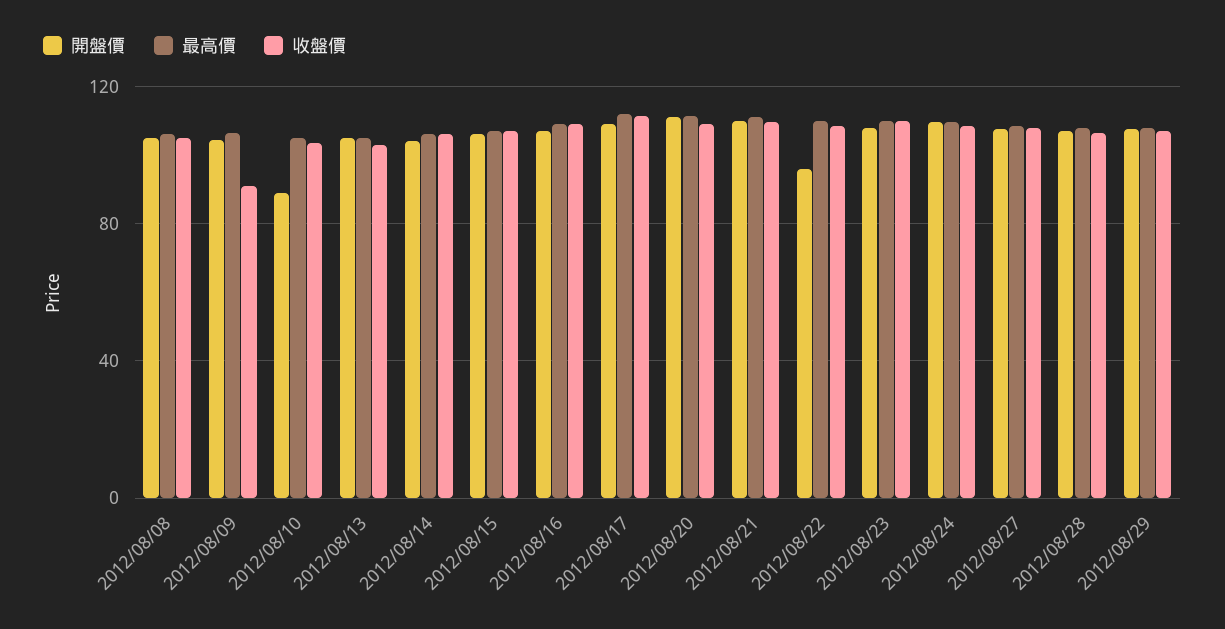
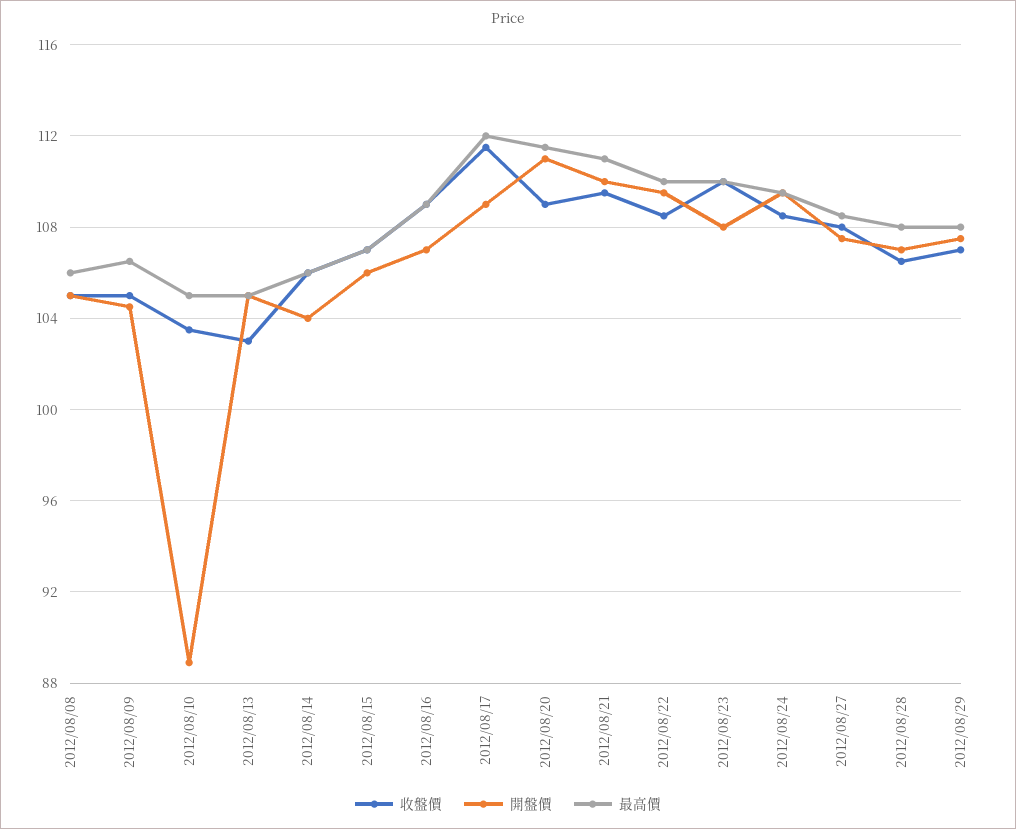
收盤價, 2012/08/09: 90 -> 105
開盤價, 2012/08/22: 95 -> 109.5

